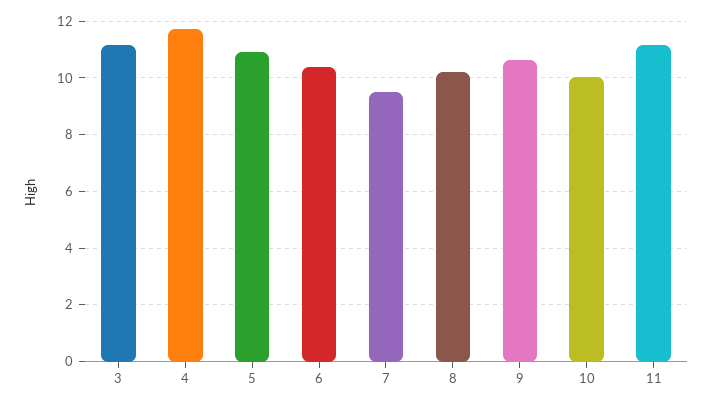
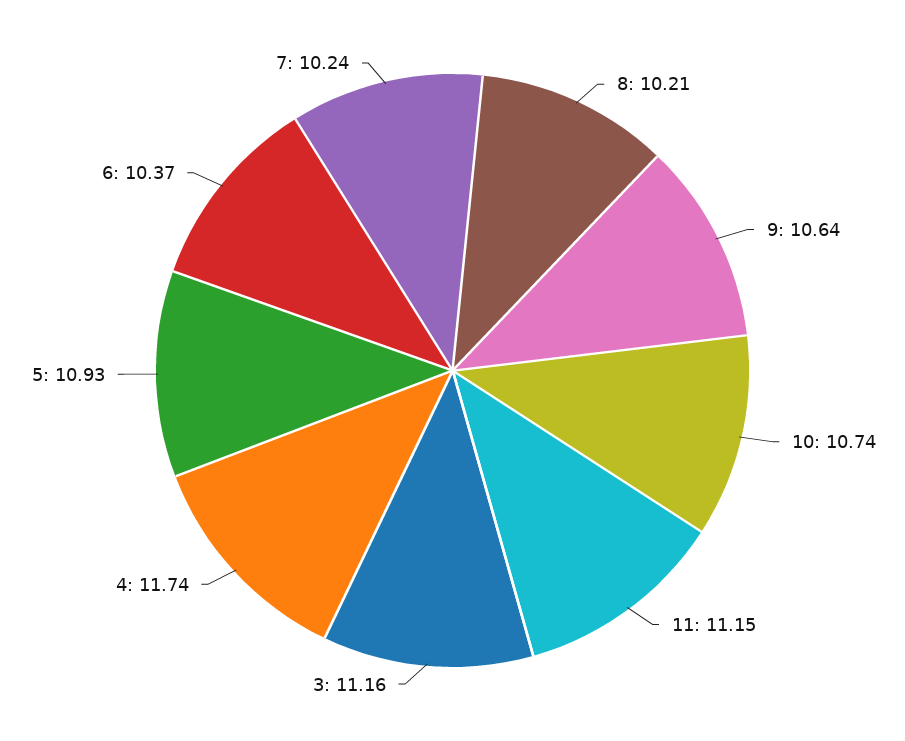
7: 9.5 -> 10.24
10: 10 -> 10.74

